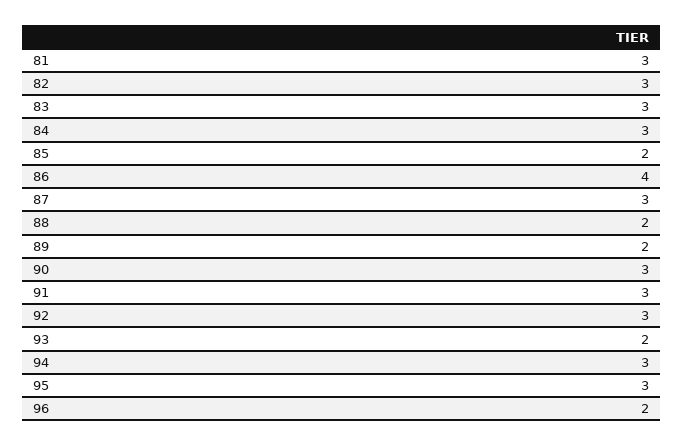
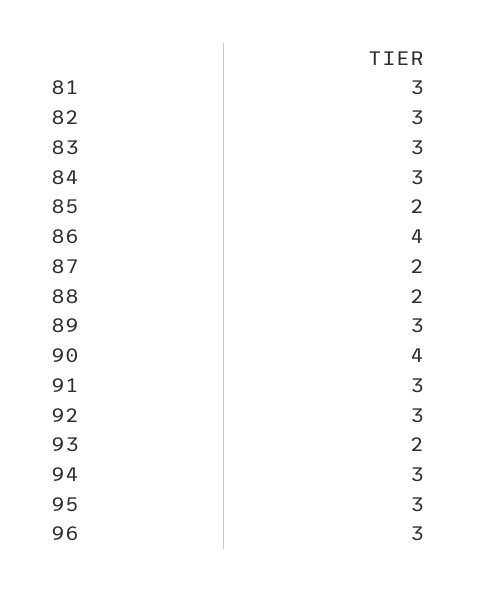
87: 3 -> 2
89: 2 -> 3
90: 3 -> 4
96: 2 -> 3

